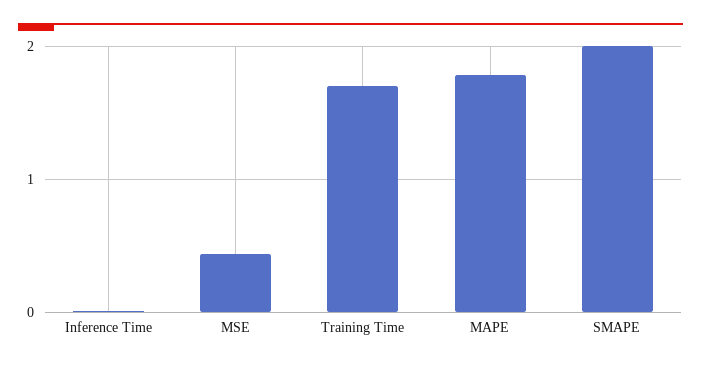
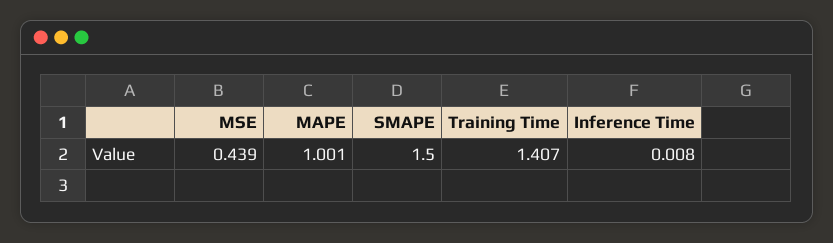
Training Time: 1.7 -> 1.407
MAPE: 1.8 -> 1.001
SMAPE: 2 -> 1.5

